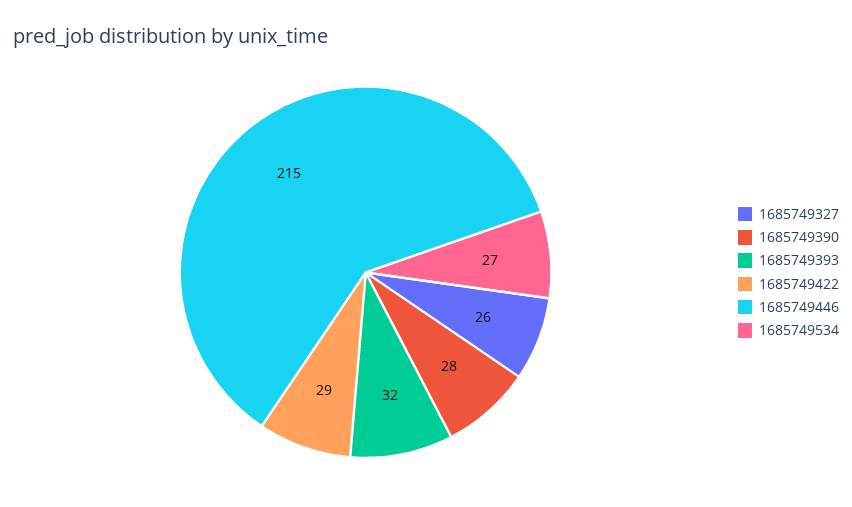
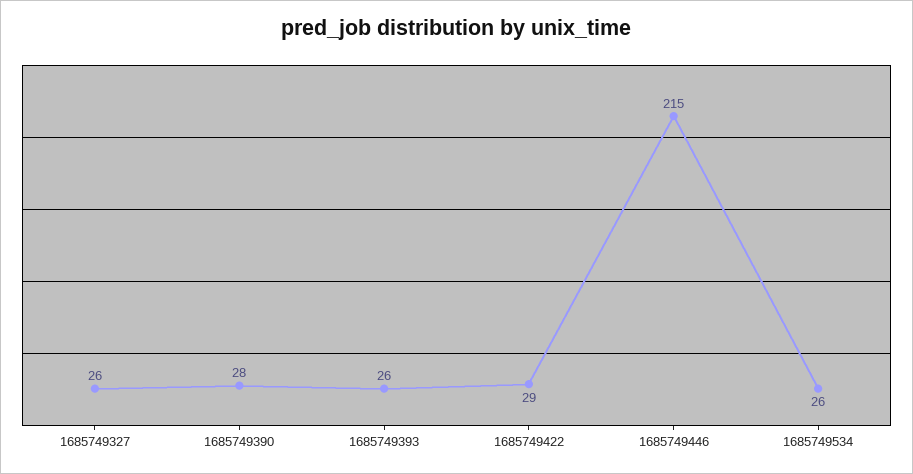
1685749393: 32 -> 26
1685749534: 27 -> 26

